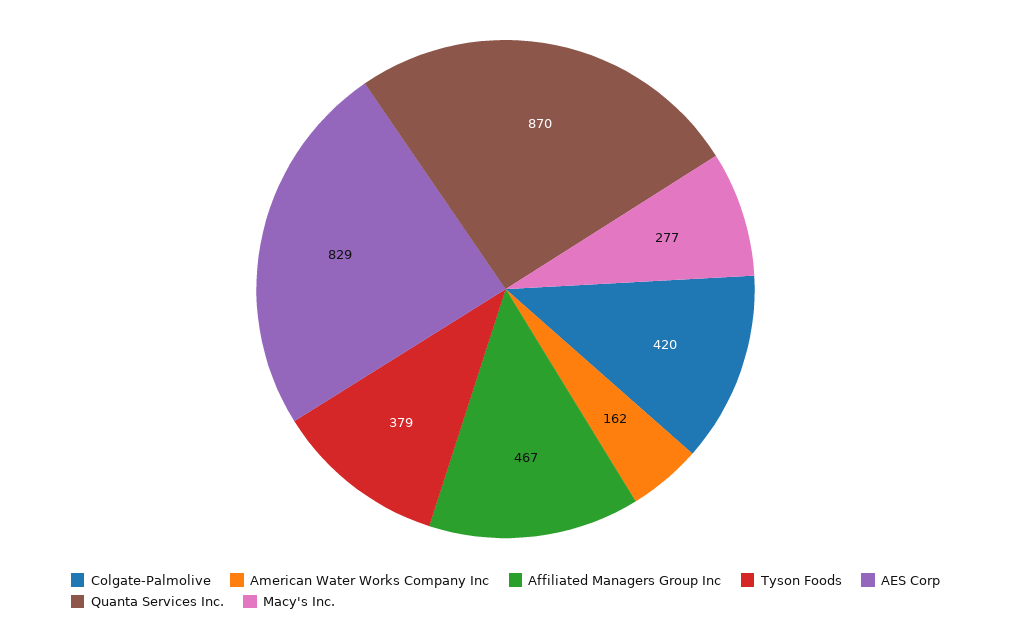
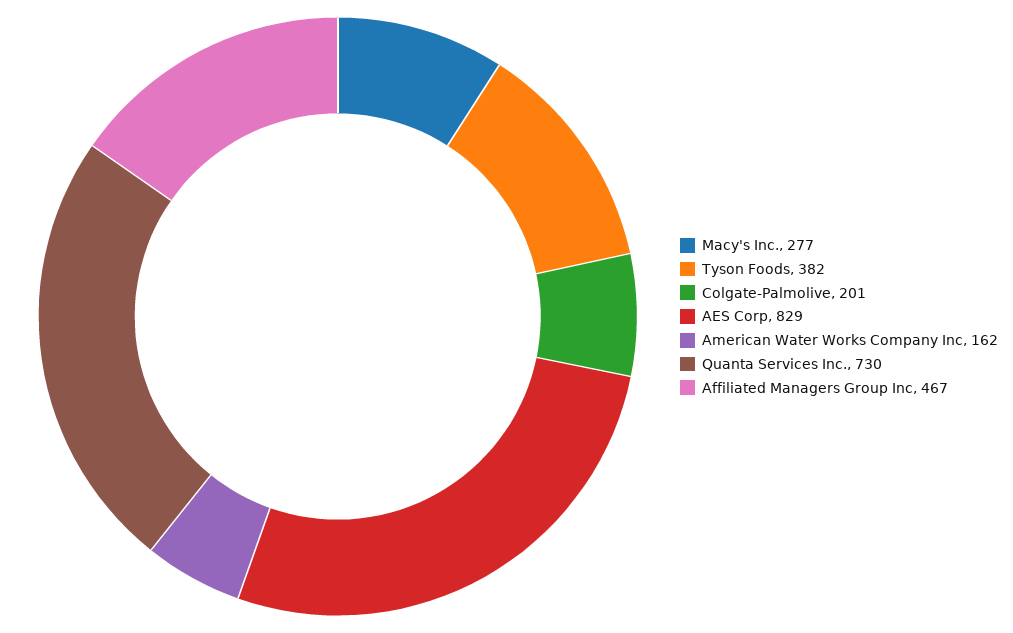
Colgate-Palmolive: 420 -> 201
Tyson Foods: 379 -> 382
Quanta Services Inc.: 870 -> 730

